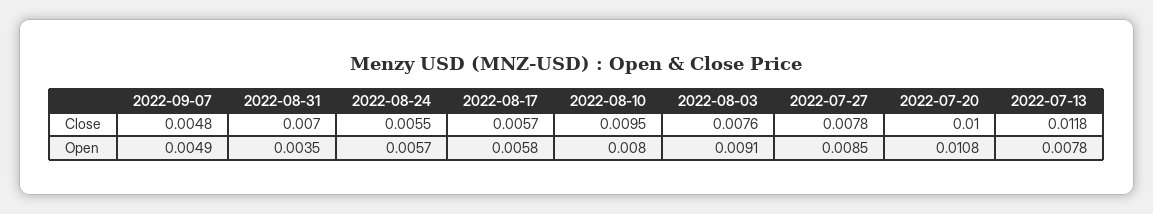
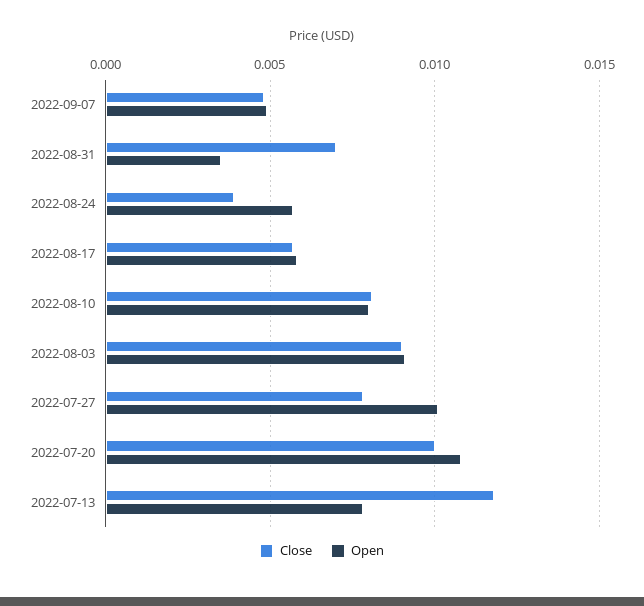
Close, 2022-08-24: 0.0055 -> 0.004
Close, 2022-08-10: 0.0095 -> 0.008
Close, 2022-08-03: 0.0076 -> 0.009
Open, 2022-07-27: 0.0085 -> 0.01

